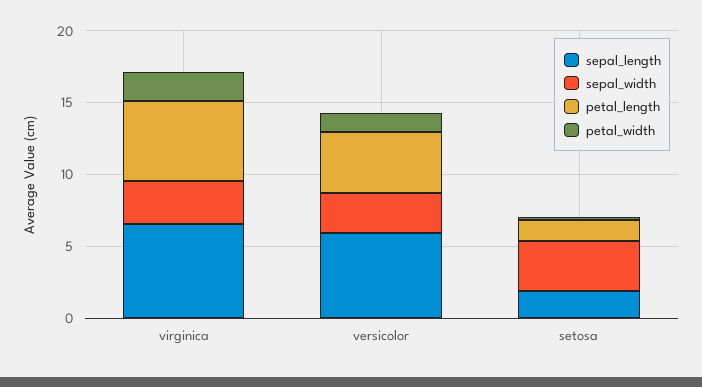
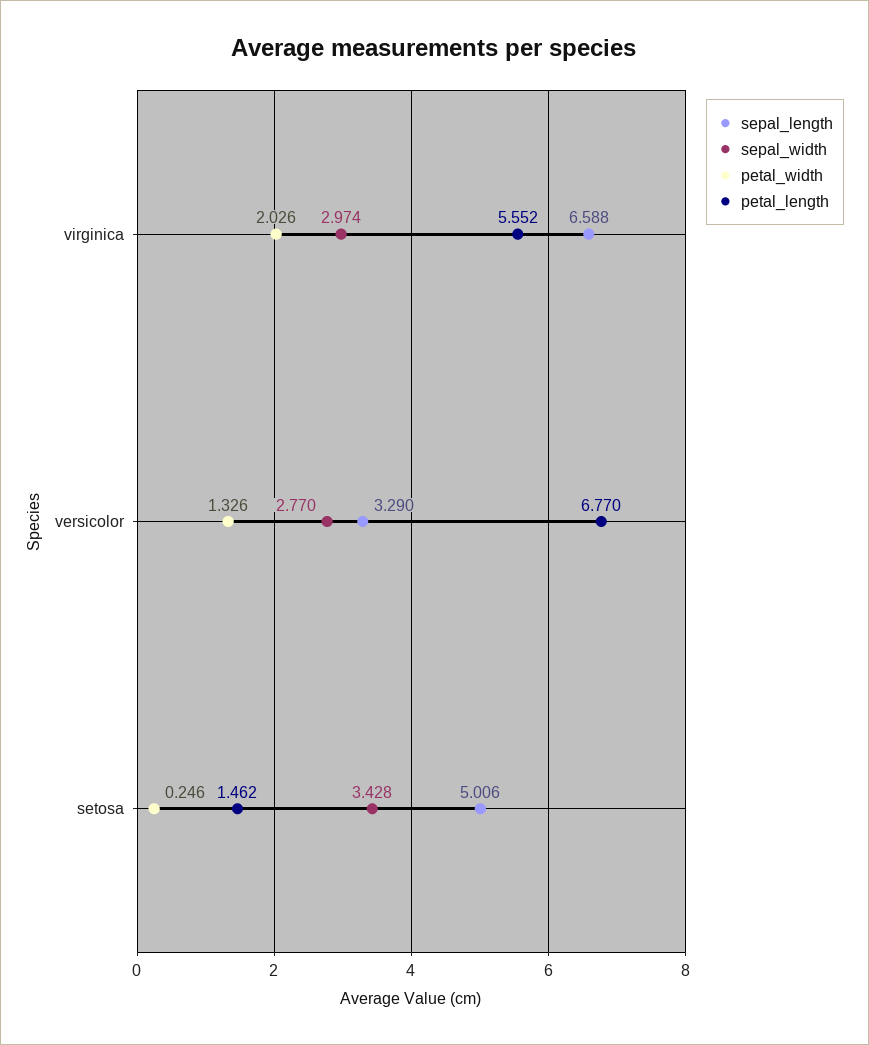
sepal_length, versicolor: 6 -> 3.29
petal_length, versicolor: 4 -> 6.77
sepal_length, setosa: 2 -> 5.006

